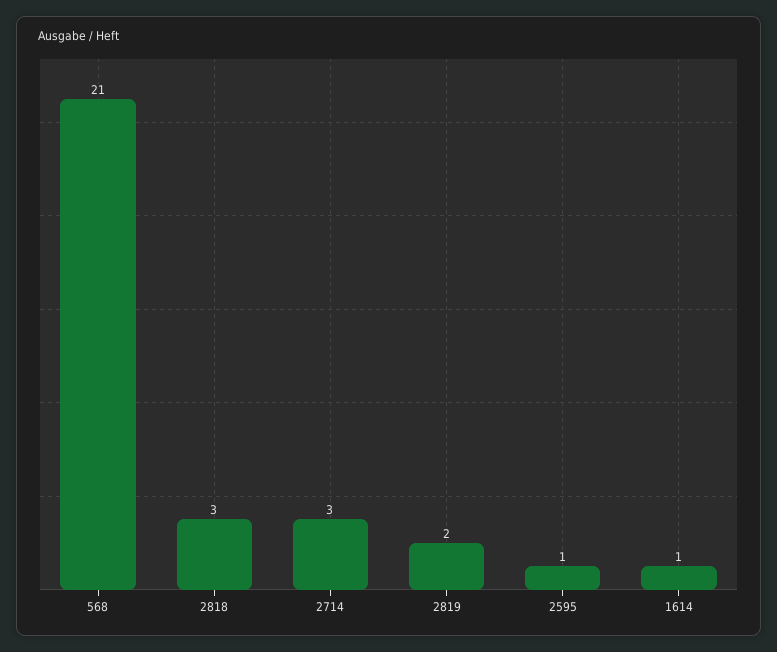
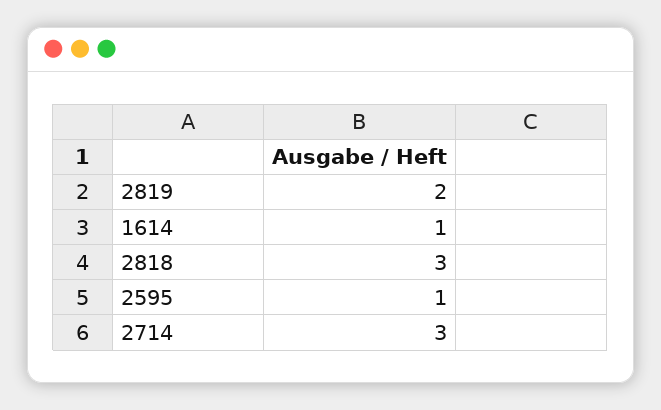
568: 21 -> none

